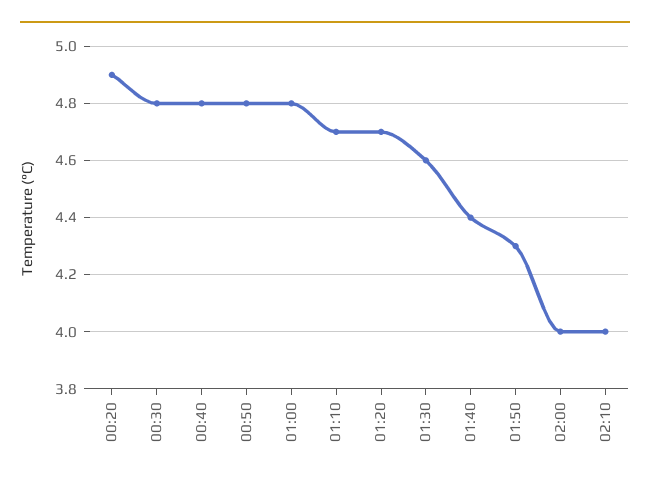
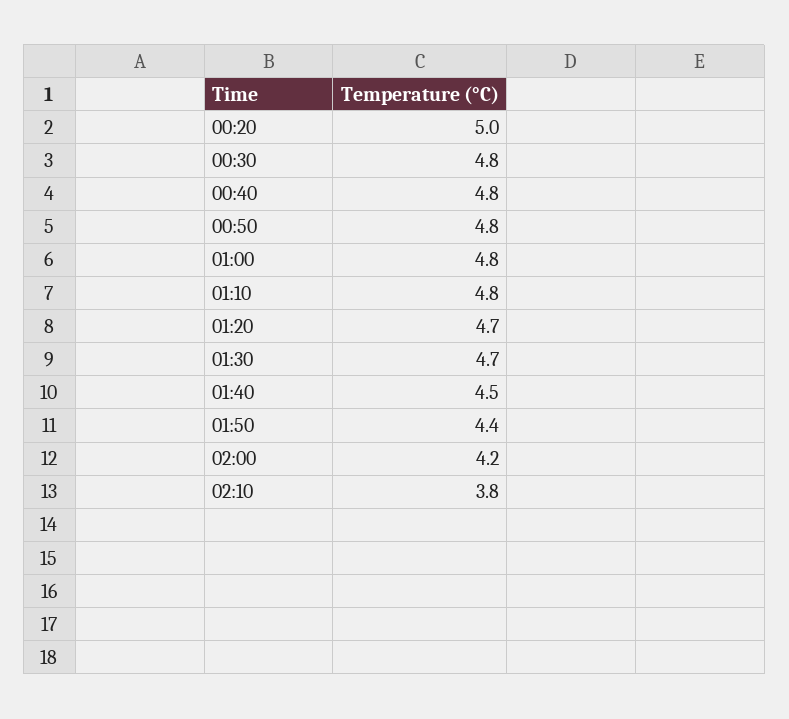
00:20: 4.9 -> 5
01:10: 4.7 -> 4.8
01:30: 4.6 -> 4.7
01:40: 4.4 -> 4.5
01:50: 4.3 -> 4.4
02:00: 4 -> 4.2
02:10: 4 -> 3.8

